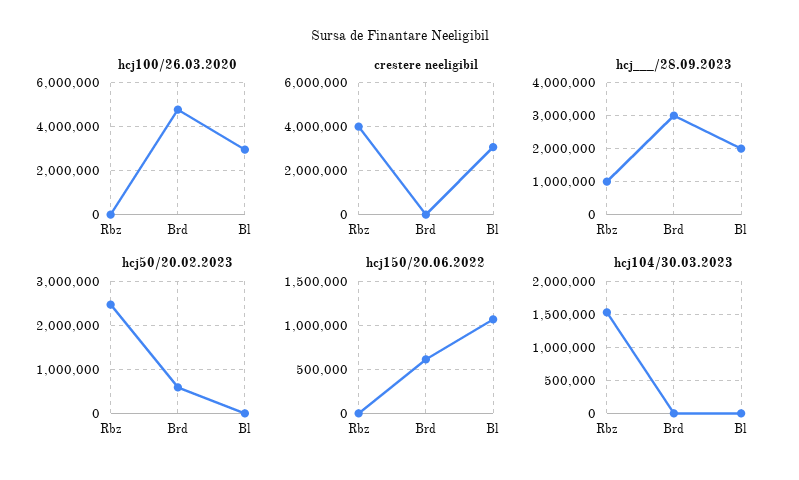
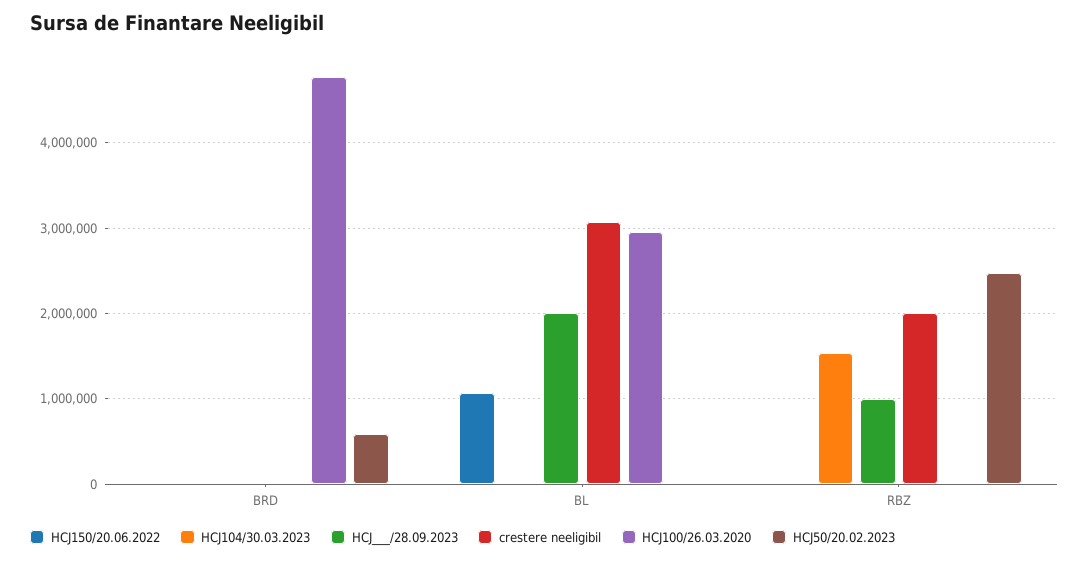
crestere neeligibil, Rbz: 4000000 -> 2000000
hcj___/28.09.2023, Brd: 3000000 -> 0
hcj150/20.06.2022, Brd: 600000 -> 0

